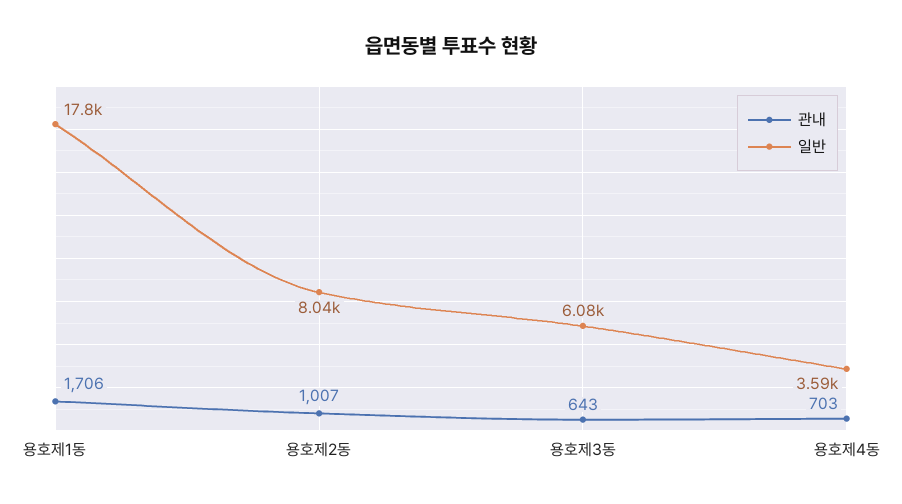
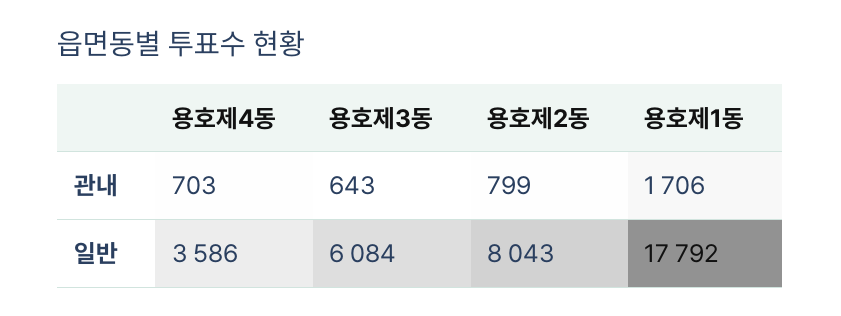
관내, 용호제2동: 1007 -> 799

